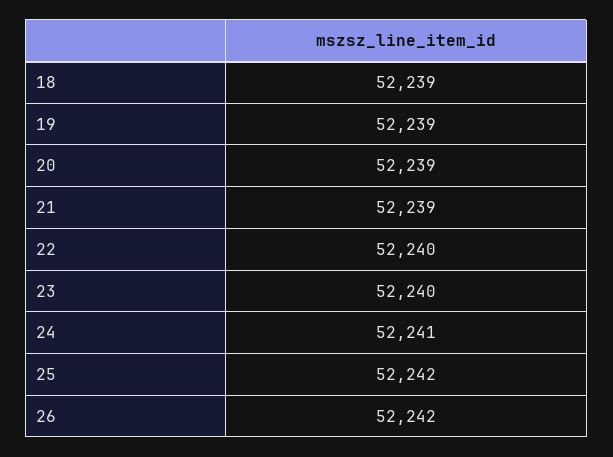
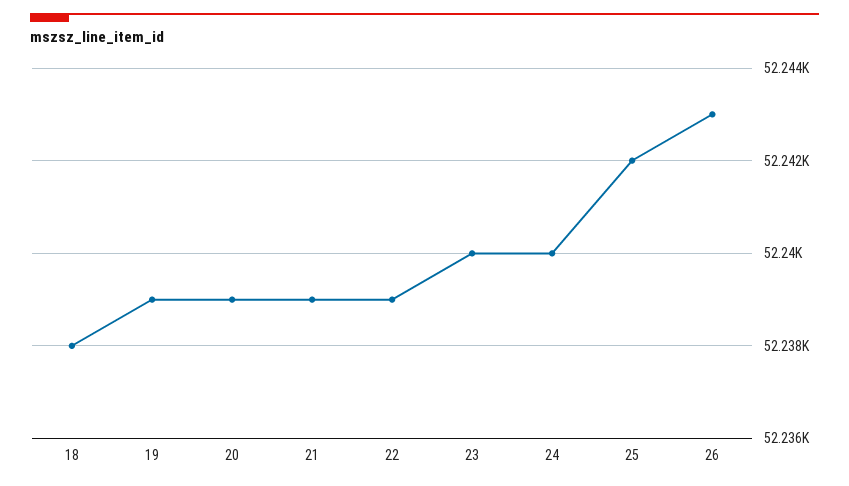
18: 52239 -> 52238
22: 52240 -> 52239
24: 52241 -> 52240
26: 52242 -> 52243

